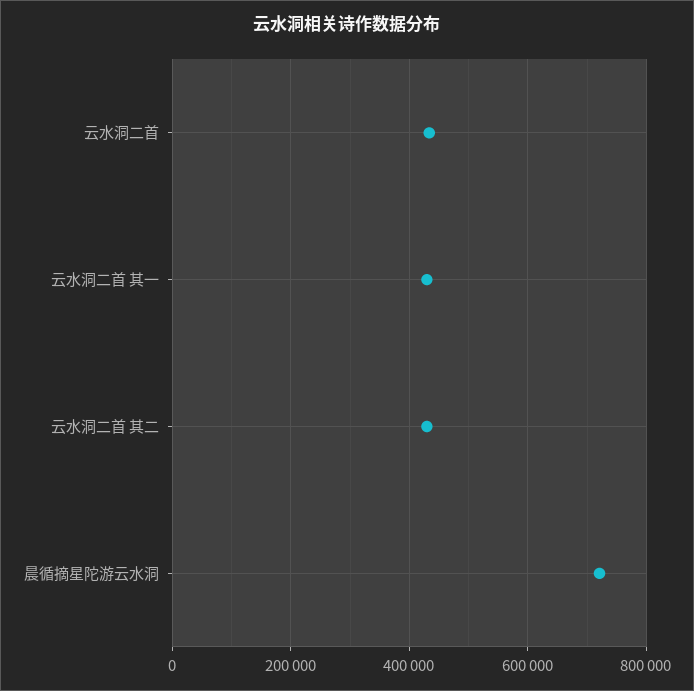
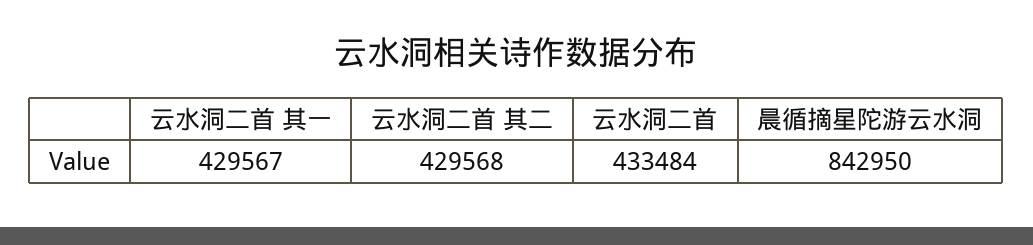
晨循摘星陀游云水洞: 720000 -> 842950

